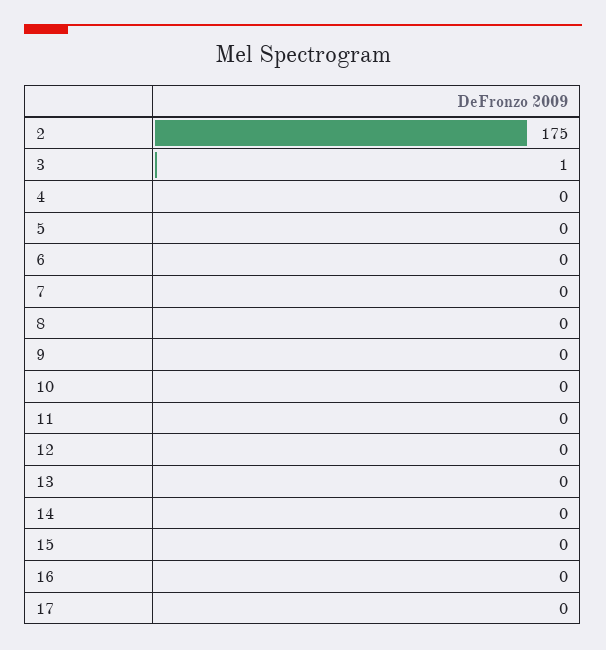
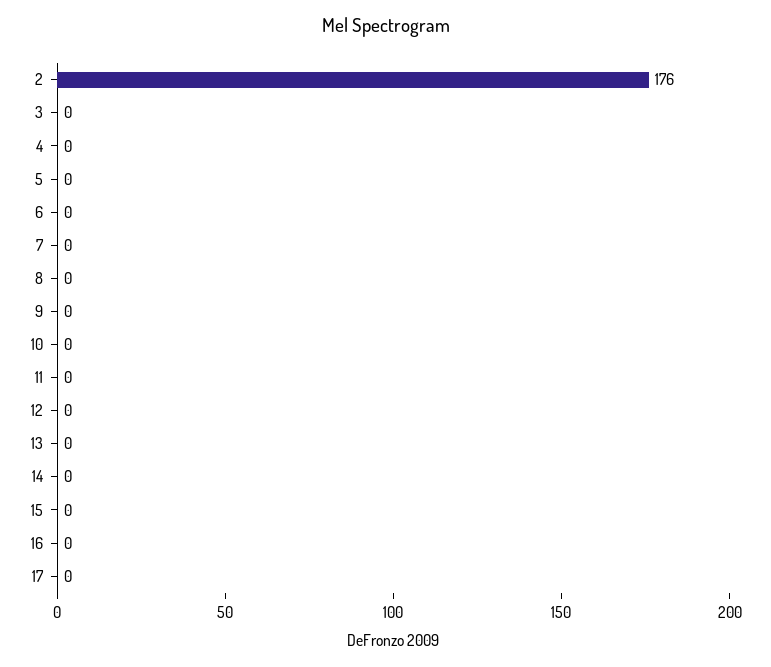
2: 175 -> 176
3: 1 -> 0

